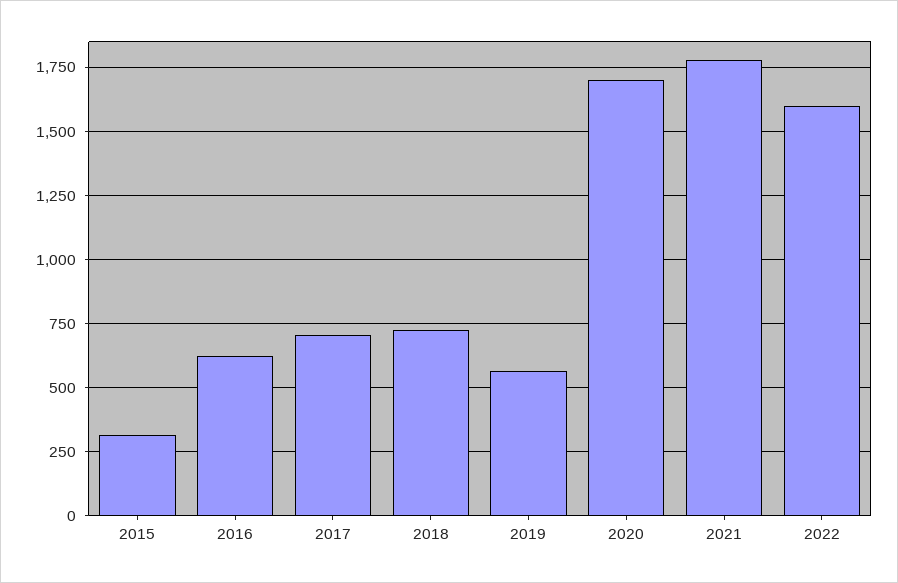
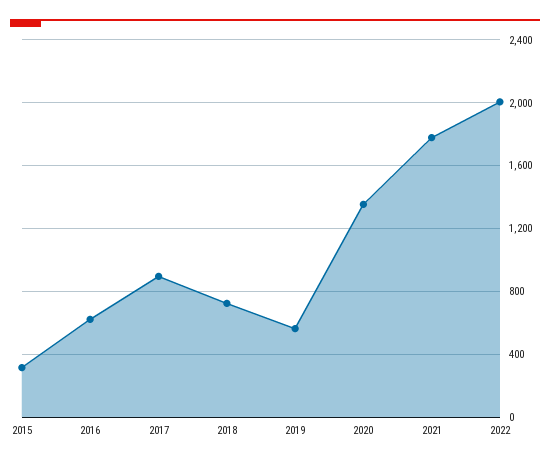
2017: 700 -> 900
2020: 1700 -> 1350
2022: 1600 -> 2000

